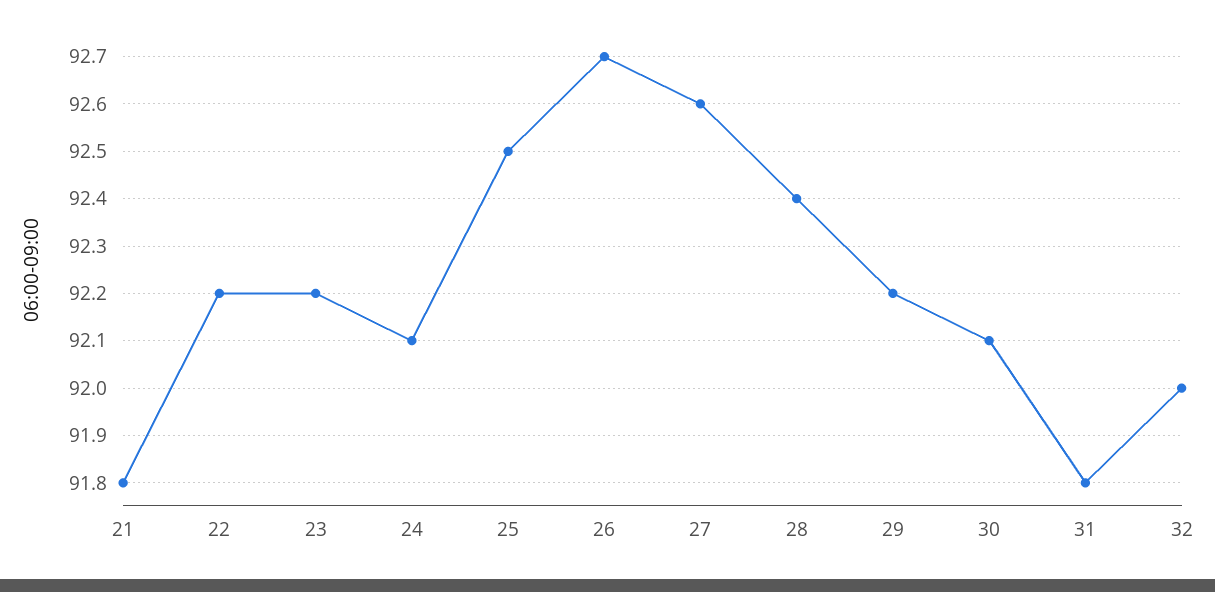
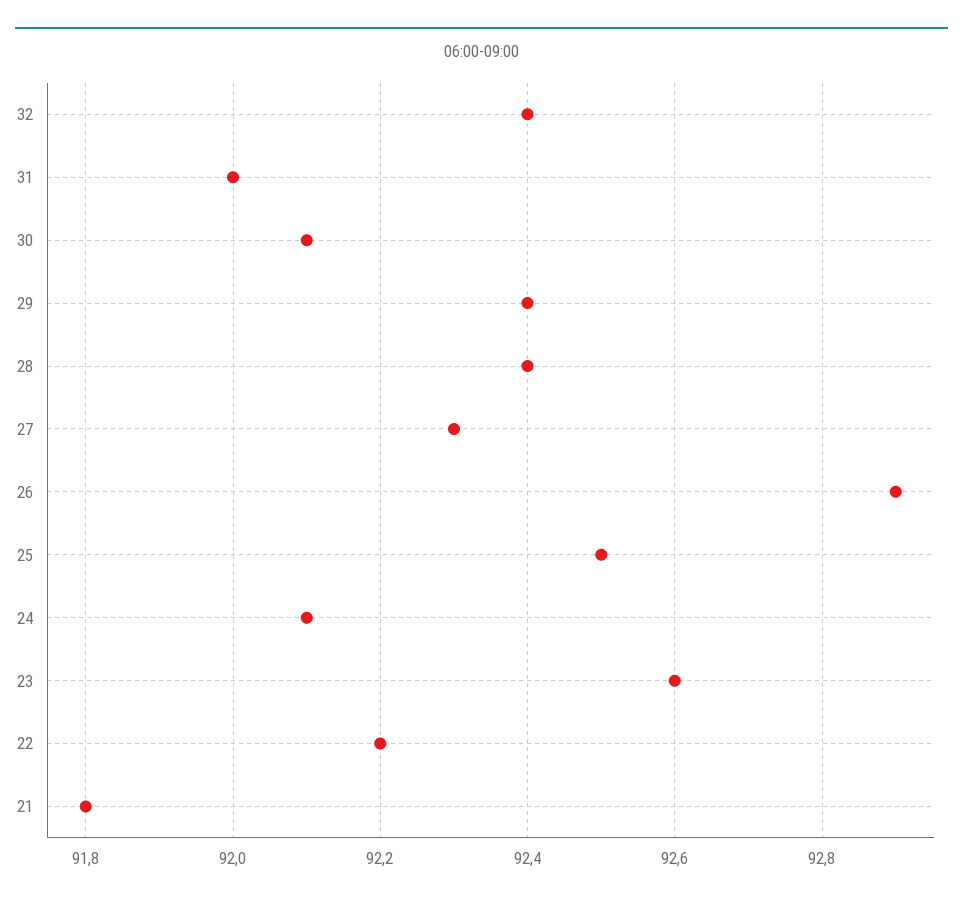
23: 92.2 -> 92.6
26: 92.7 -> 92.9
27: 92.6 -> 92.3
29: 92.2 -> 92.4
31: 91.8 -> 92
32: 92 -> 92.4

